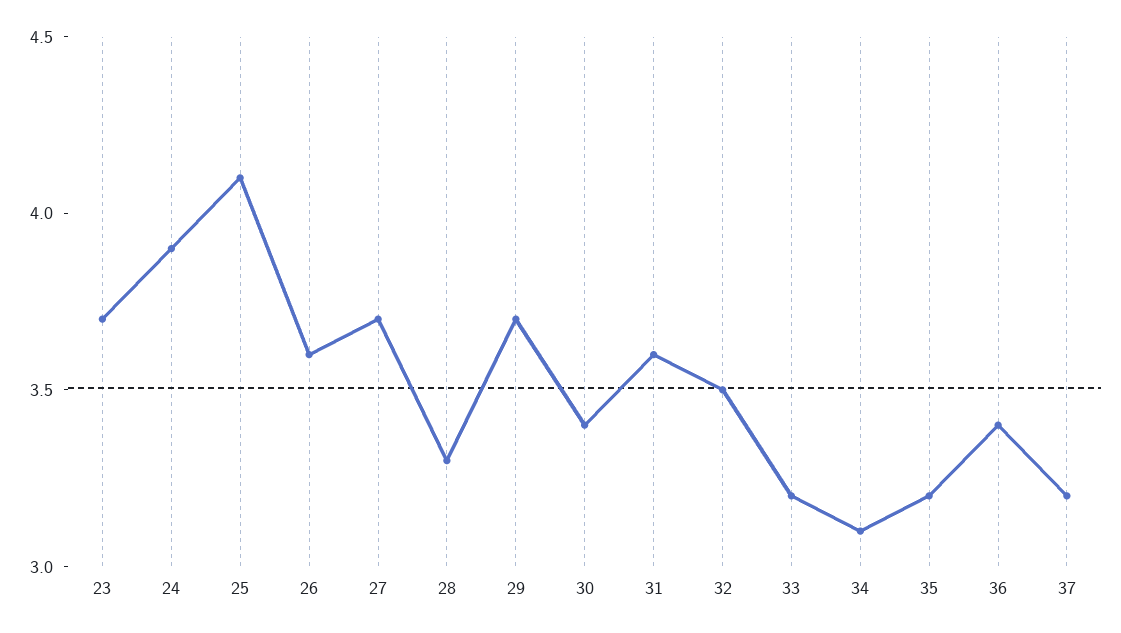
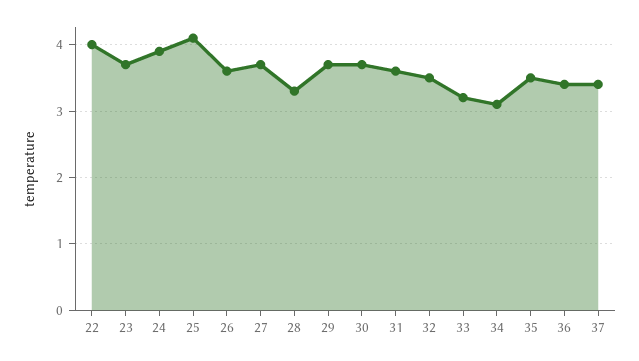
30: 3.4 -> 3.7
35: 3.2 -> 3.5
37: 3.2 -> 3.4
22: none -> 4

